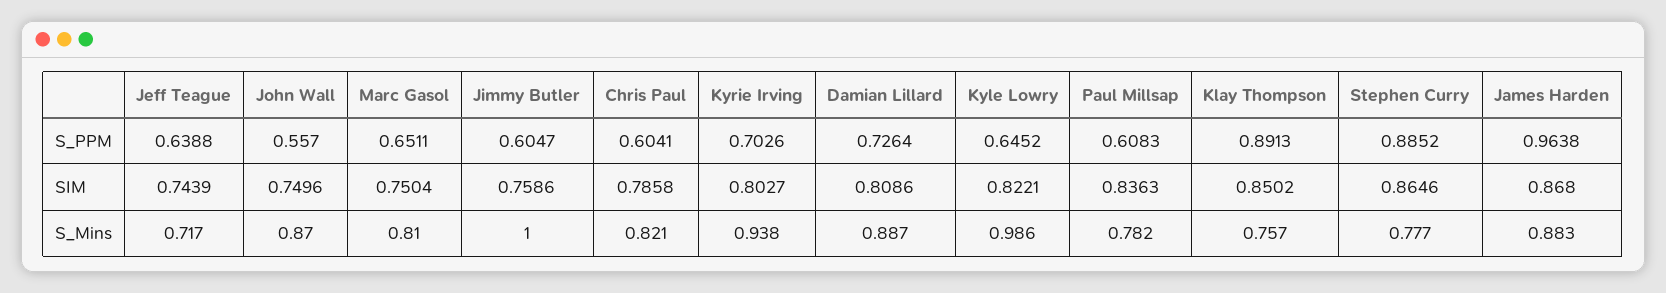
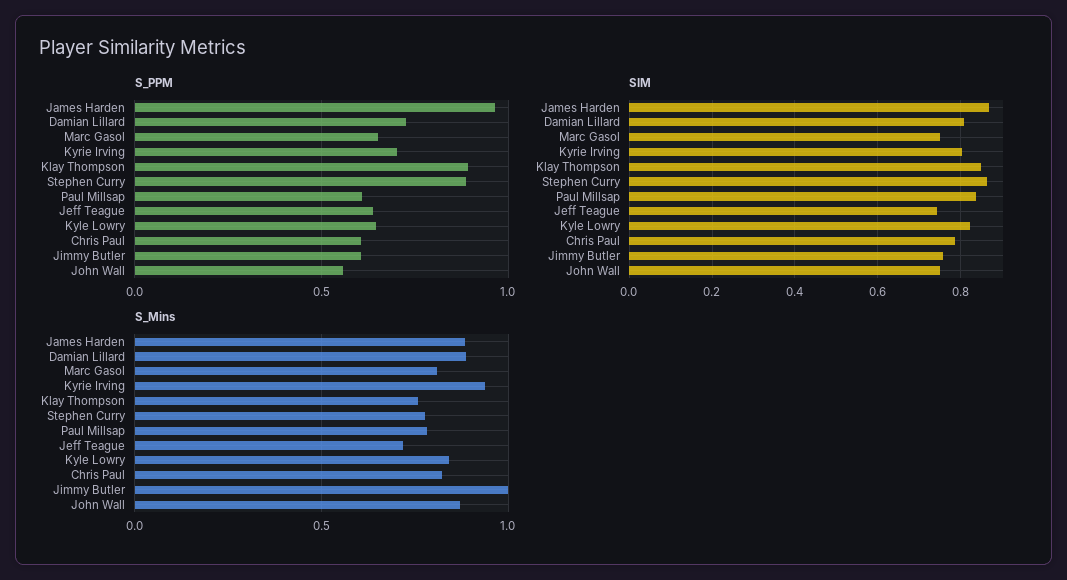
S_Mins, Kyle Lowry: 0.986 -> 0.85

